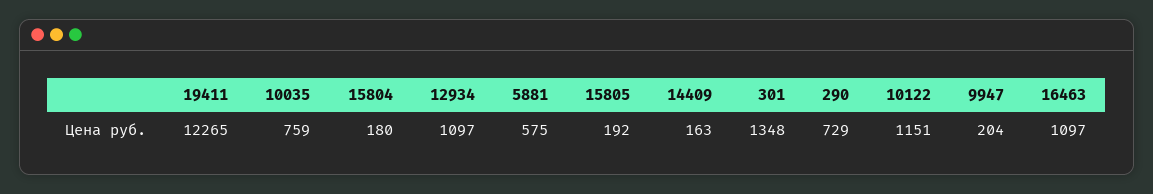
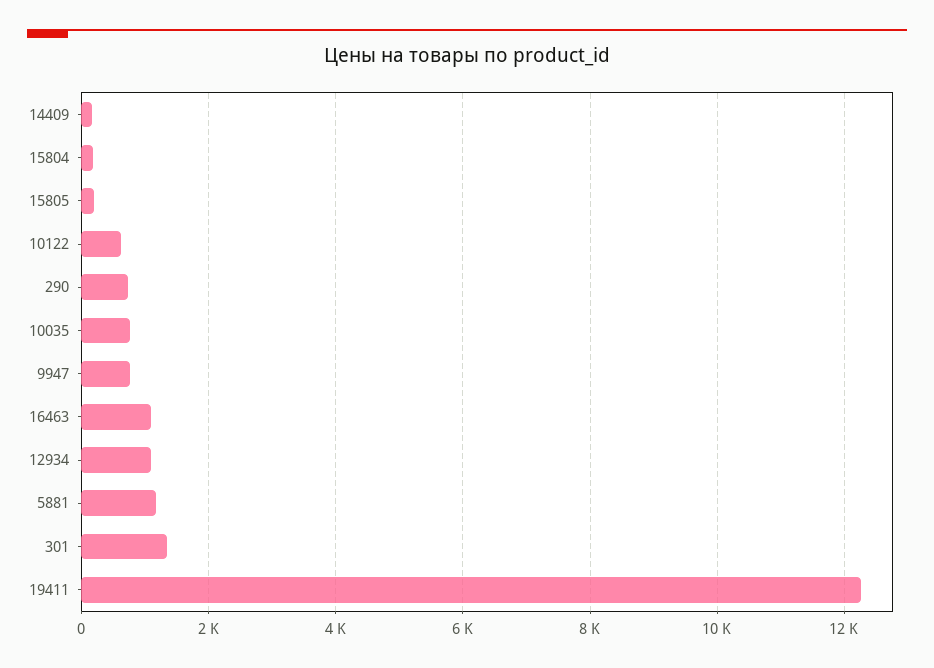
5881: 575 -> 1200
10122: 1151 -> 600
9947: 204 -> 800

